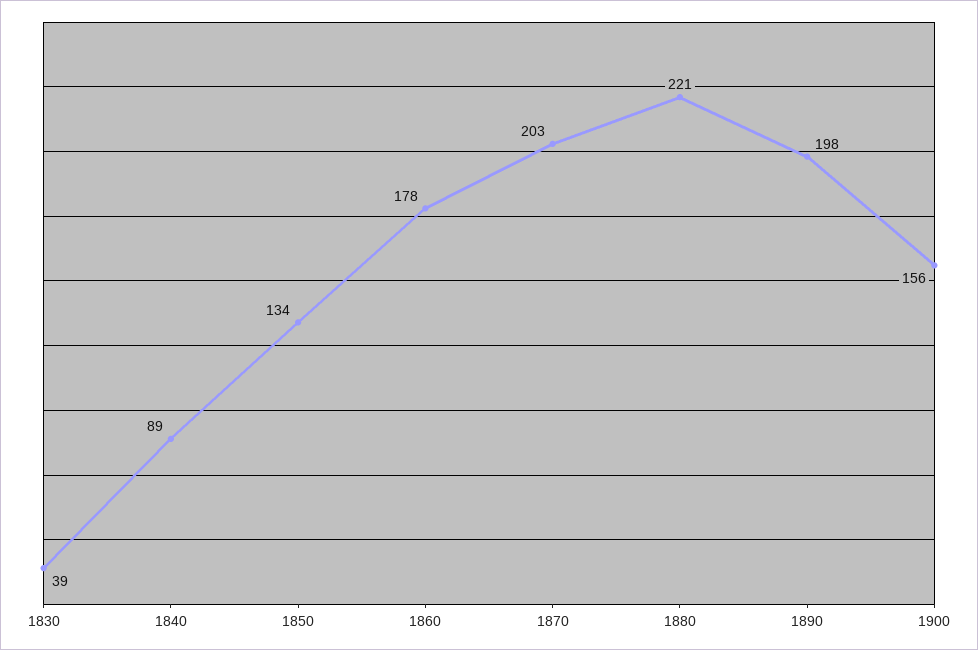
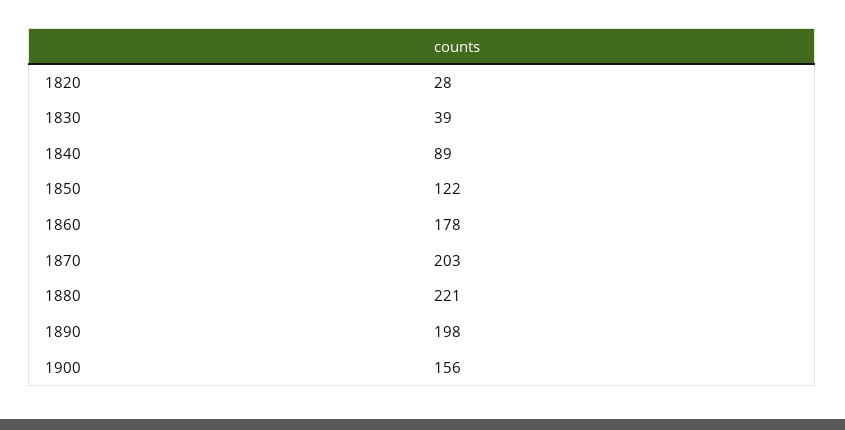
1850: 134 -> 122
1820: none -> 28

